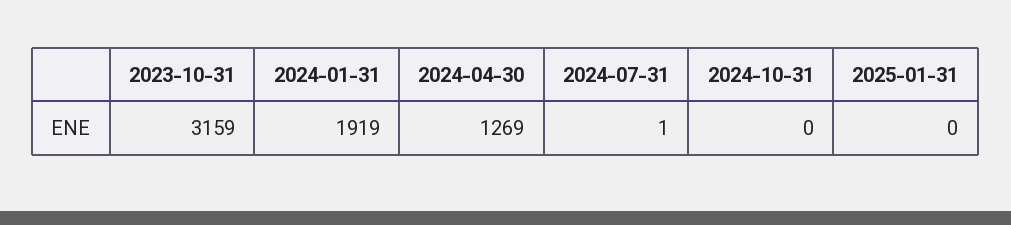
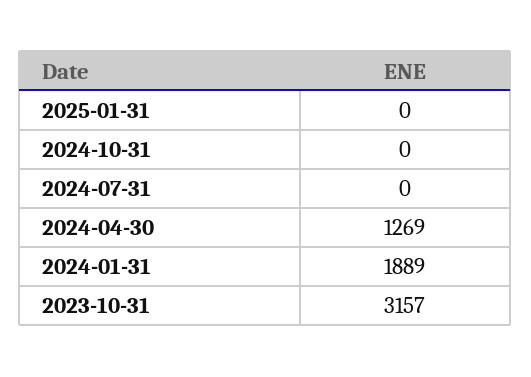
2023-10-31: 3159 -> 3157
2024-01-31: 1919 -> 1889
2024-07-31: 1 -> 0

